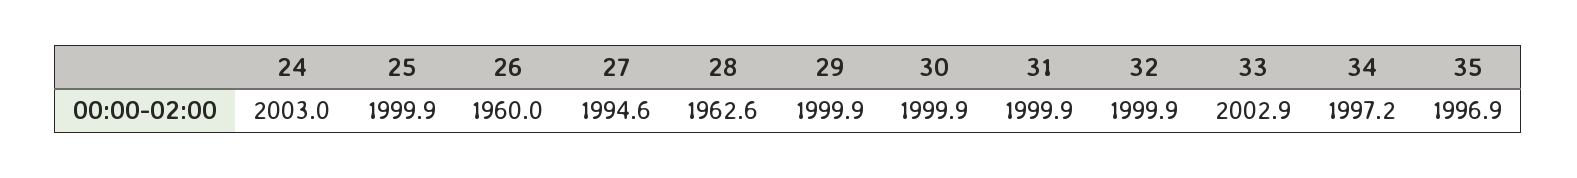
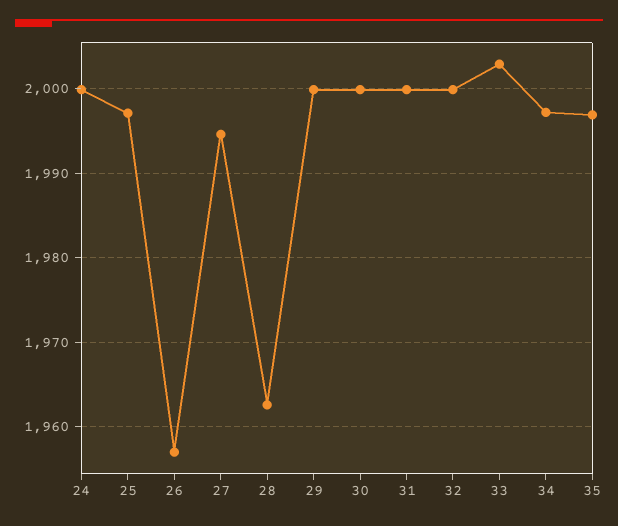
24: 2003 -> 2000
25: 1999.9 -> 1997
26: 1960 -> 1957

